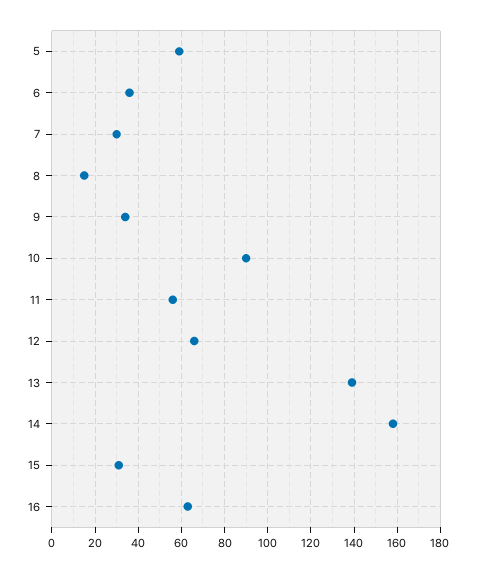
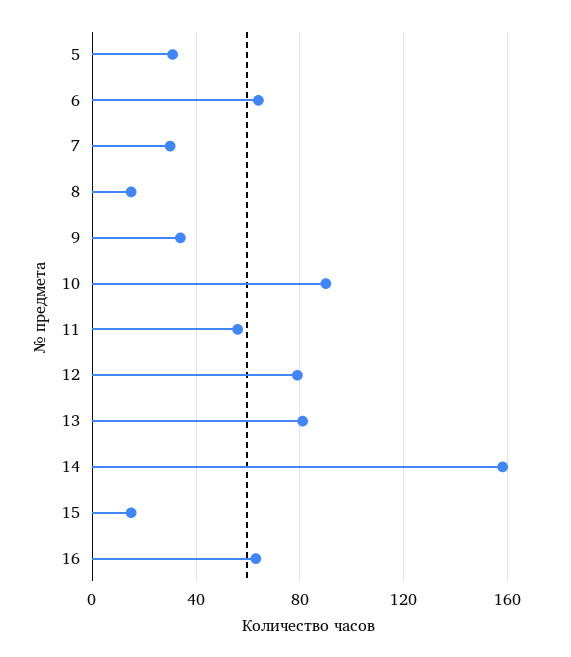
5: 60 -> 30
6: 35 -> 65
12: 65 -> 80
13: 140 -> 80
15: 30 -> 15

